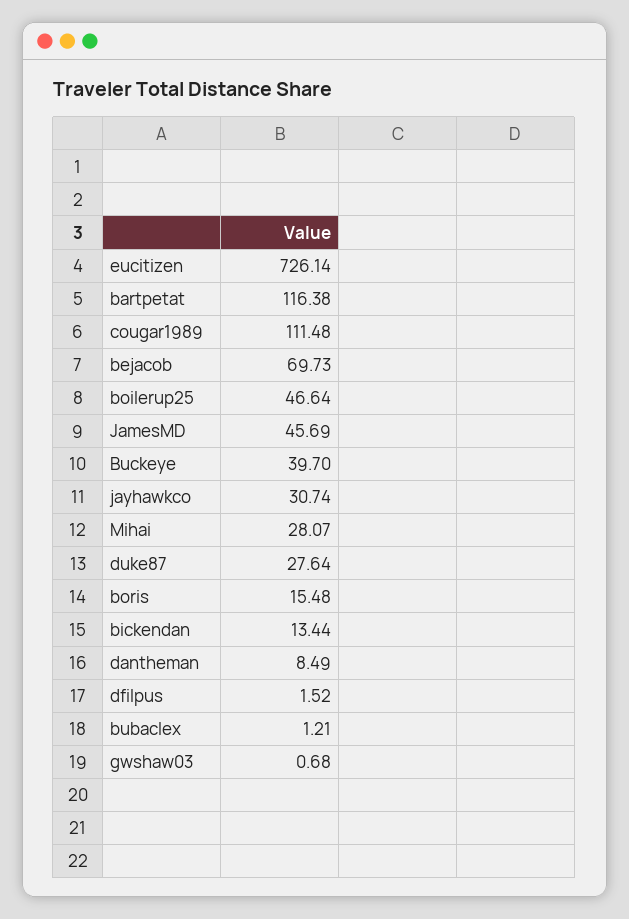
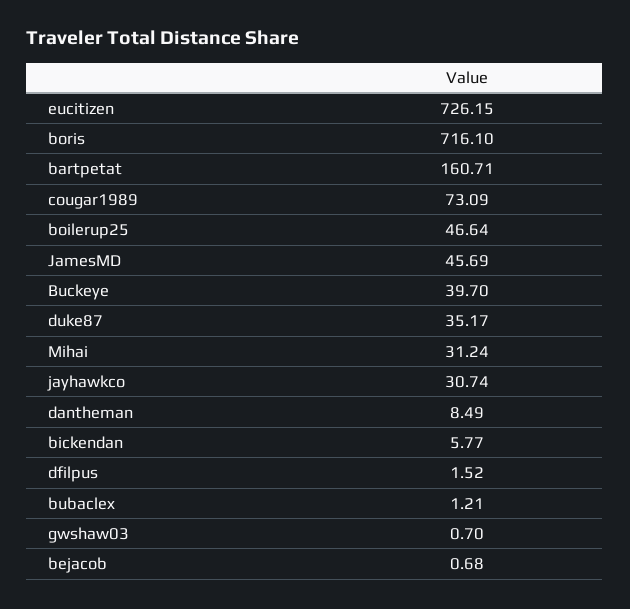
eucitizen: 726.14 -> 726.15
bartpetat: 116.38 -> 160.71
cougar1989: 111.48 -> 73.09
bejacob: 69.73 -> 0.68
Mihai: 28.07 -> 31.24
duke87: 27.64 -> 35.17
boris: 15.48 -> 716.1
bickendan: 13.44 -> 5.77
gwshaw03: 0.68 -> 0.7

